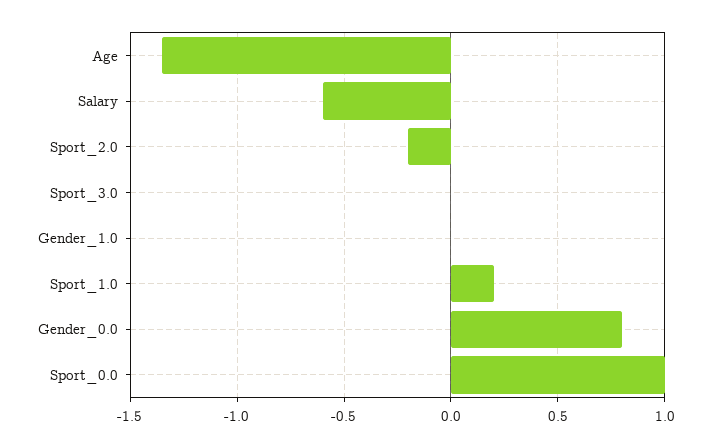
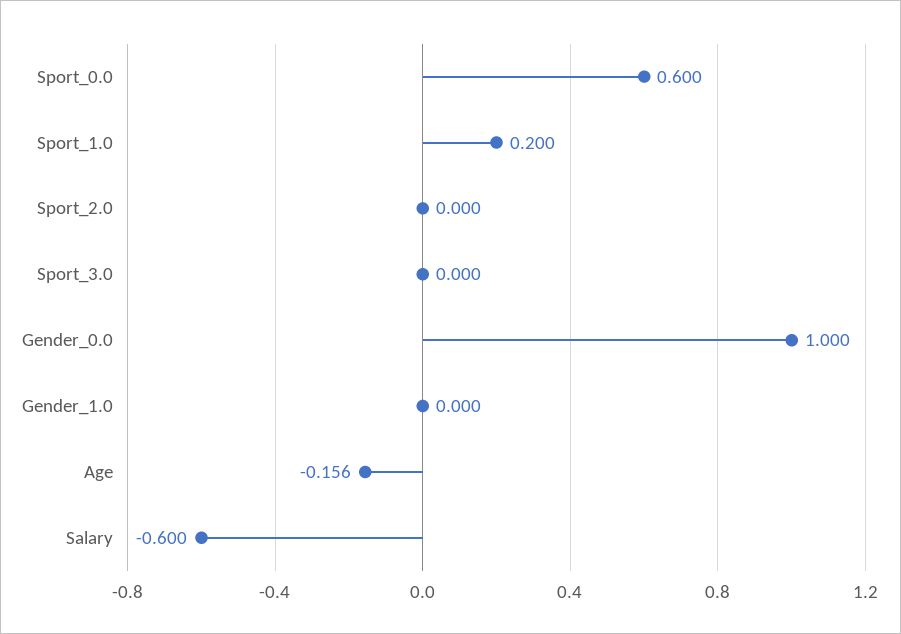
Age: -1.35 -> -0.156
Sport_2.0: -0.2 -> 0
Gender_0.0: 0.8 -> 1
Sport_0.0: 1 -> 0.6

